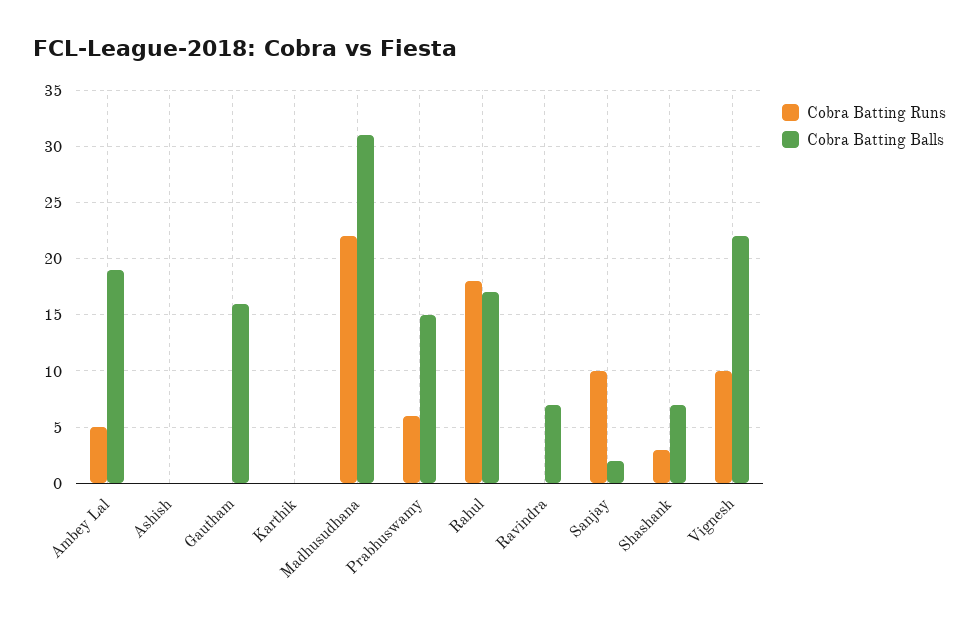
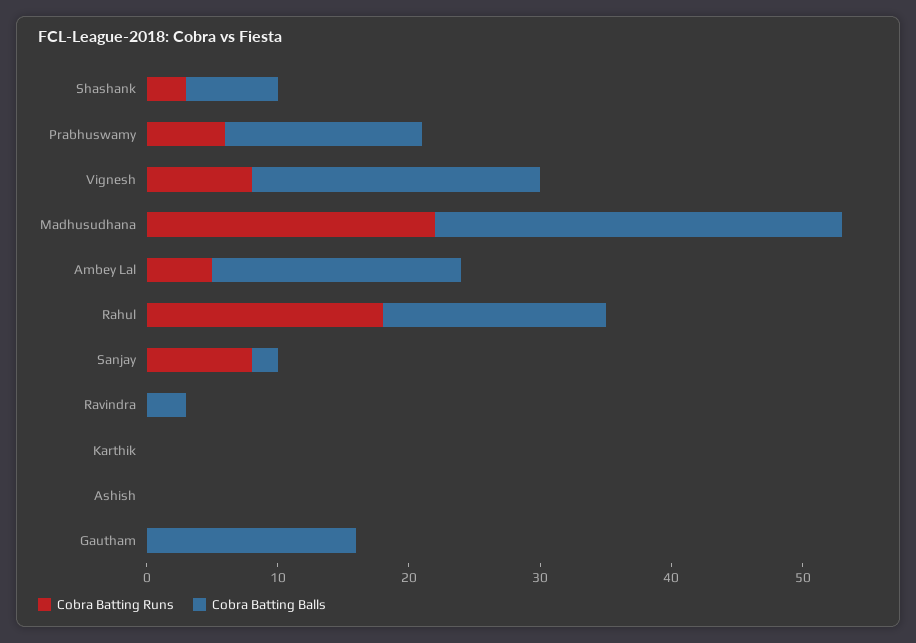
Cobra Batting Balls, Ravindra: 7 -> 3
Cobra Batting Runs, Sanjay: 10 -> 8
Cobra Batting Runs, Vignesh: 10 -> 8

